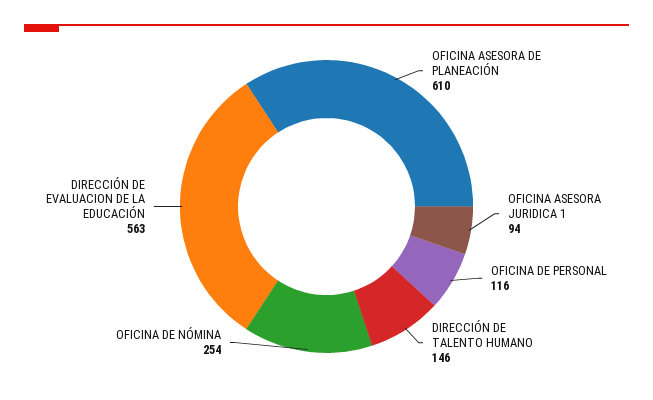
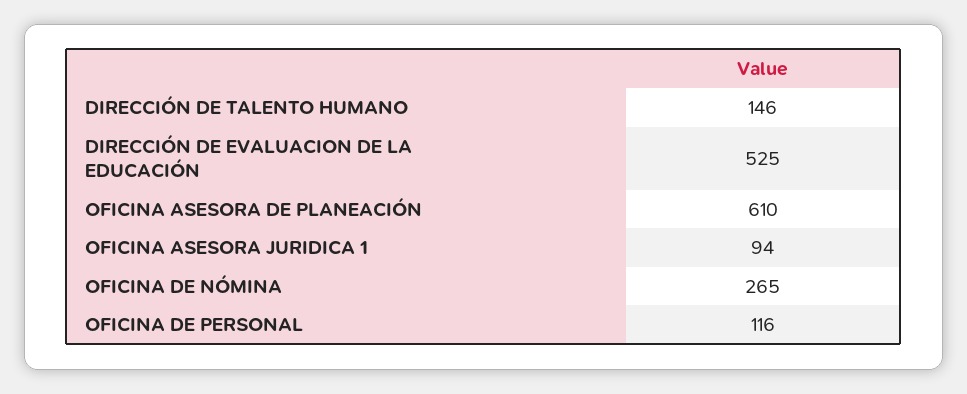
OFICINA DE NÓMINA: 254 -> 265
DIRECCIÓN DE EVALUACION DE LA EDUCACIÓN: 563 -> 525

